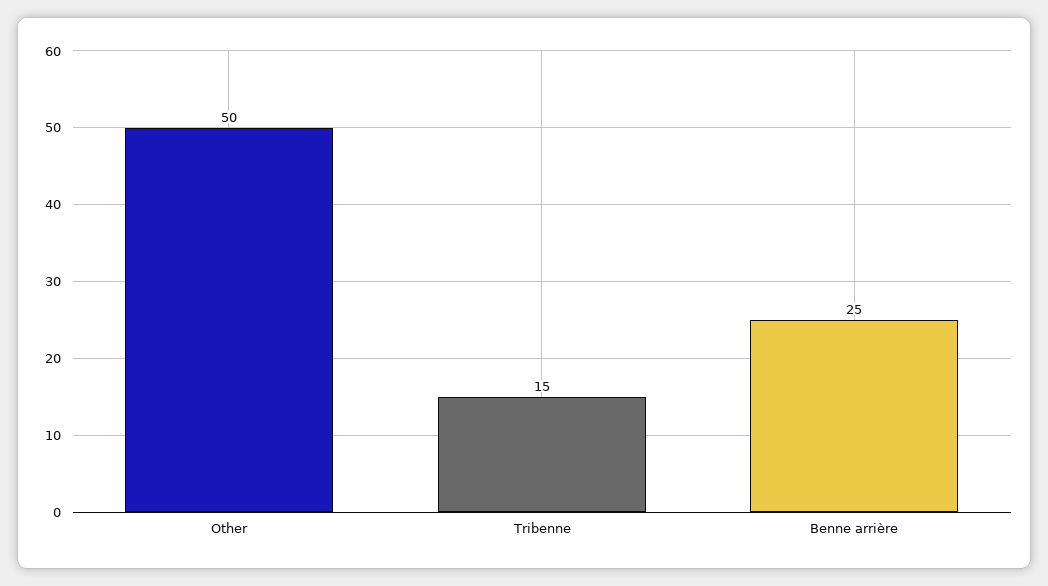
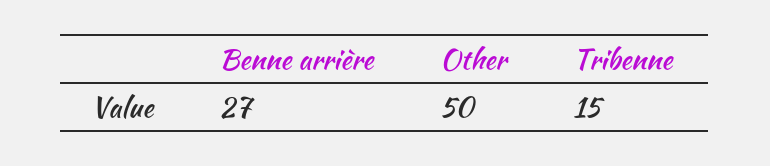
Benne arrière: 25 -> 27

